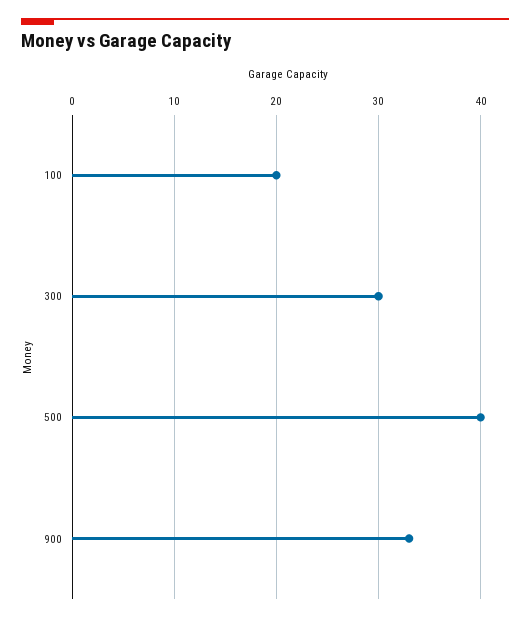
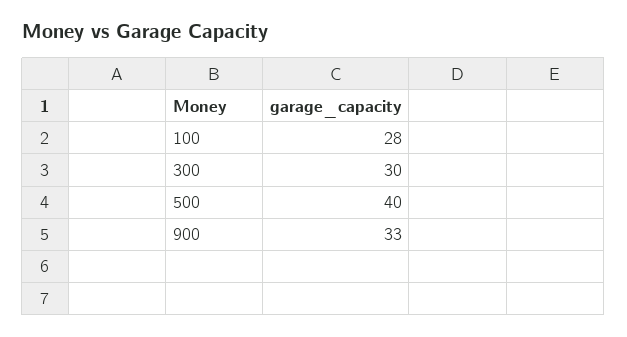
100: 20 -> 28

